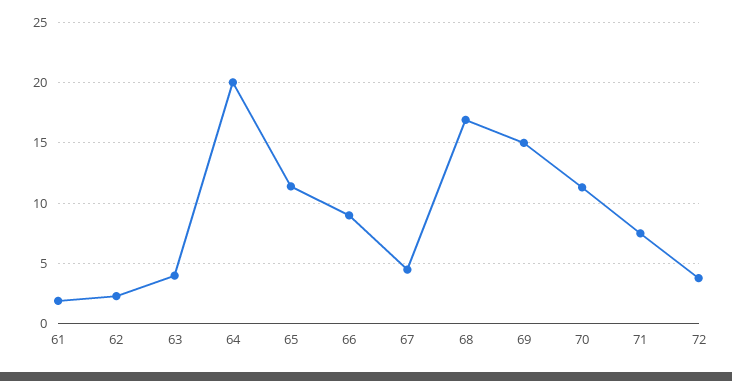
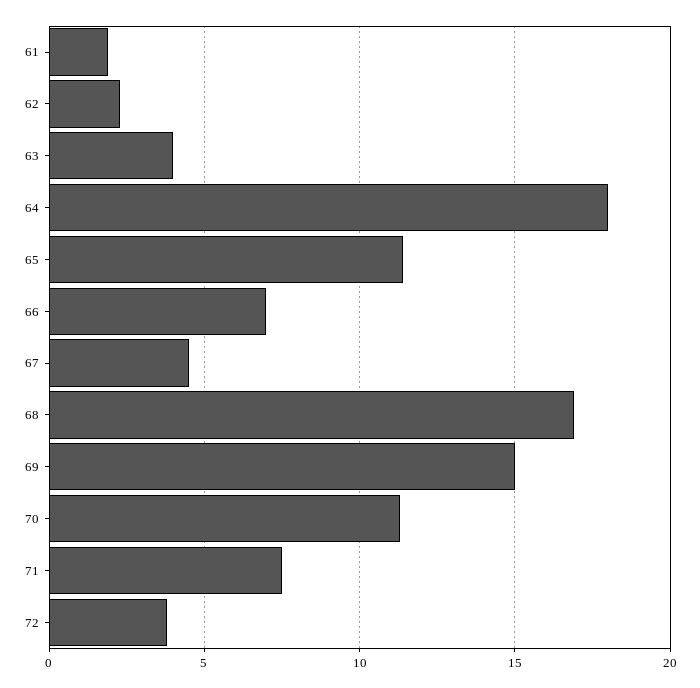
64: 20 -> 18
66: 9 -> 7

